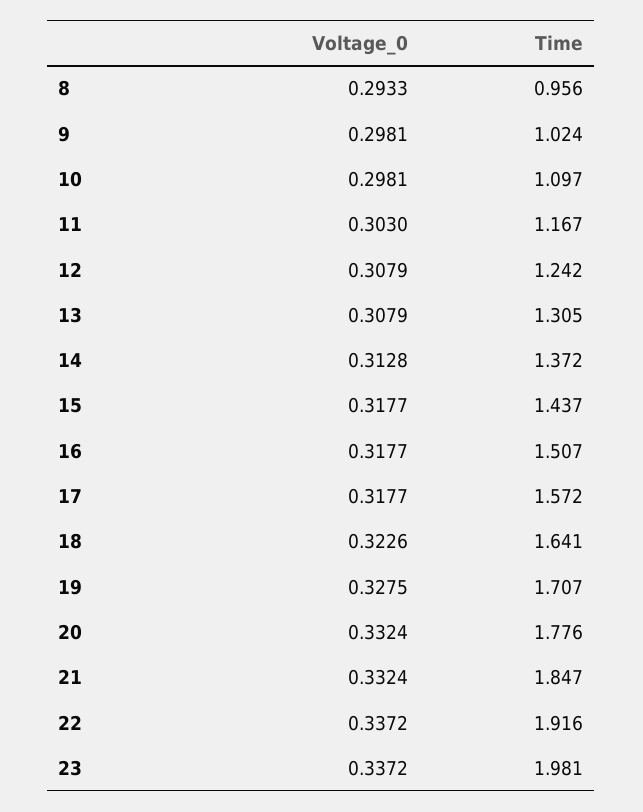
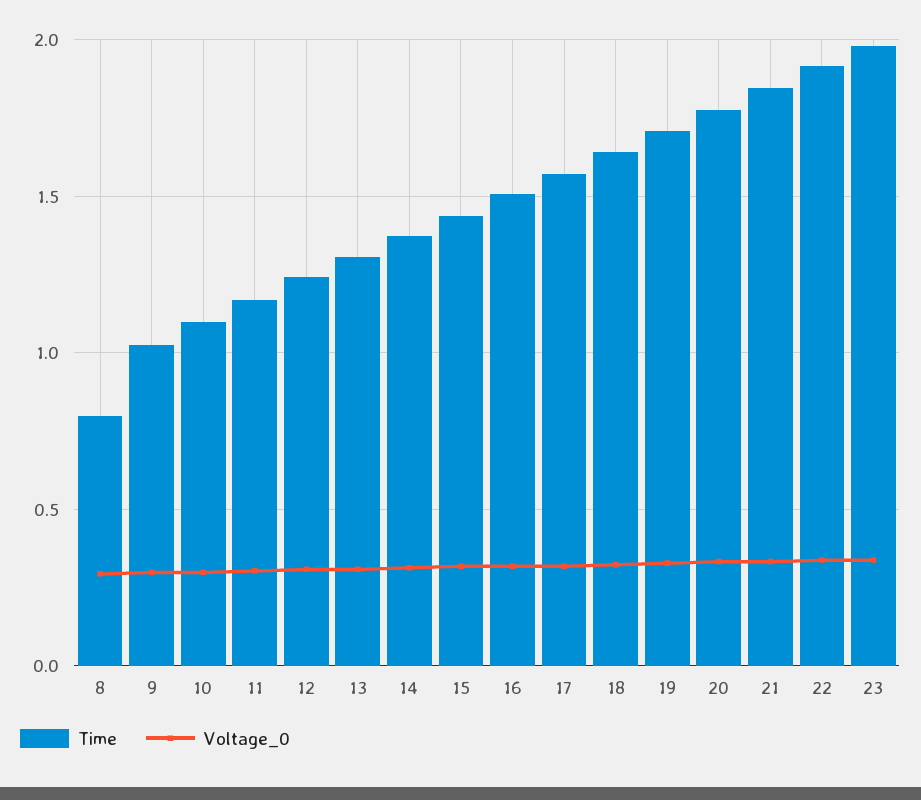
Time, 8: 0.956 -> 0.8

